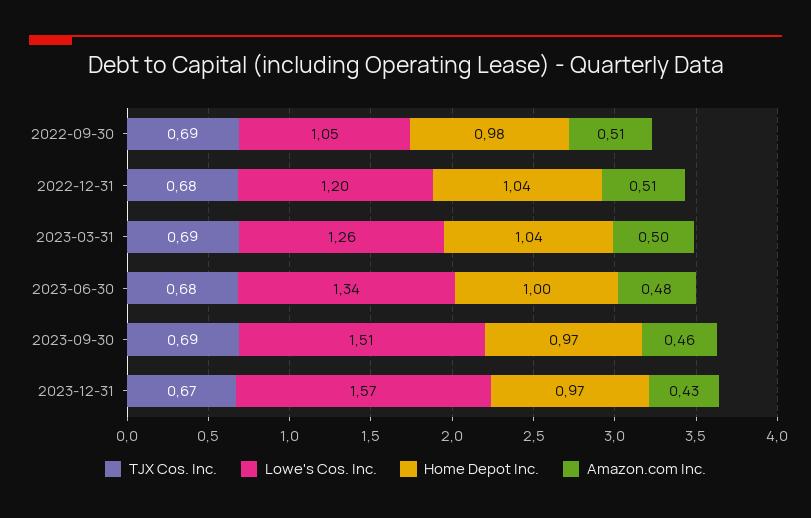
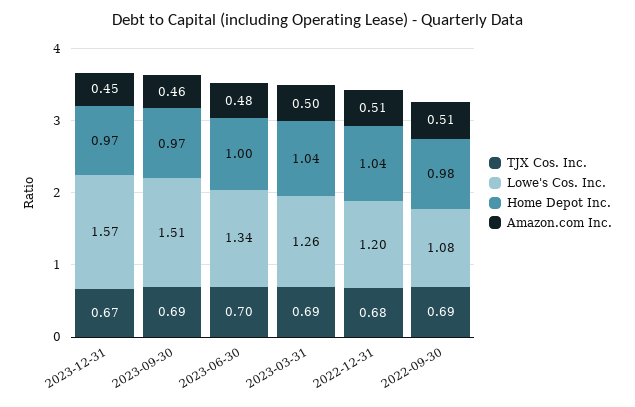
Lowe's Cos. Inc., 2022-09-30: 1.05 -> 1.08
TJX Cos. Inc., 2023-06-30: 0.68 -> 0.7
Amazon.com Inc., 2023-12-31: 0.43 -> 0.45

